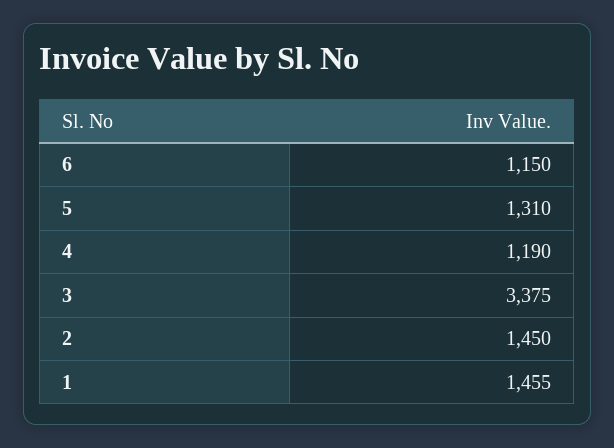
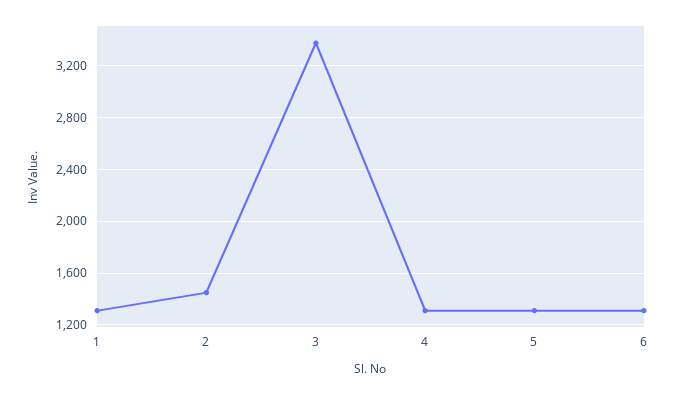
6: 1150 -> 1300
4: 1190 -> 1300
1: 1455 -> 1300

